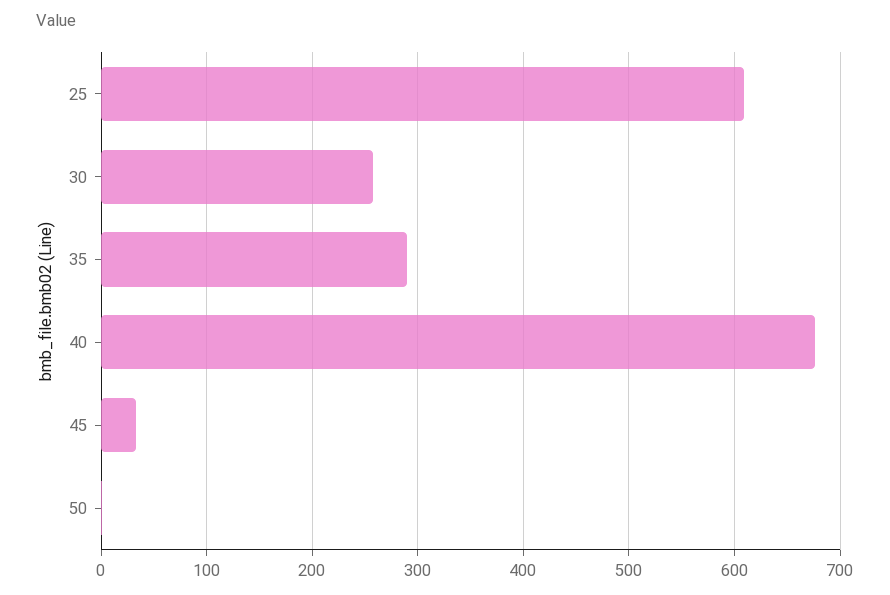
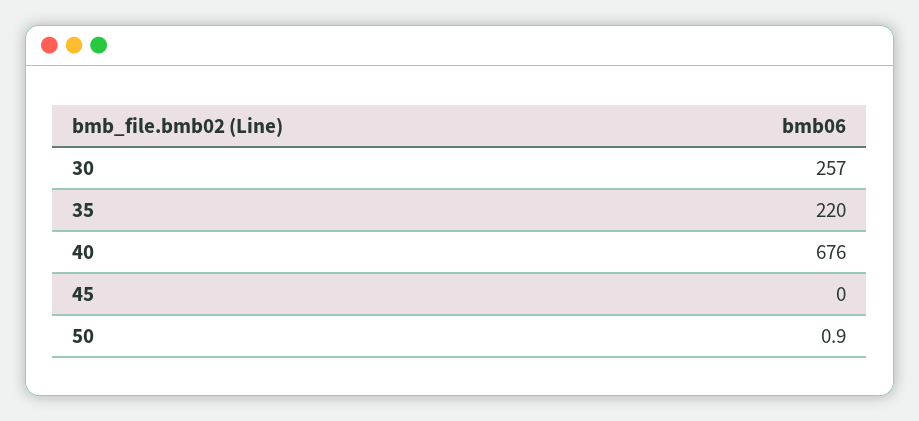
25: 610 -> none
35: 290 -> 220
45: 30 -> 0

